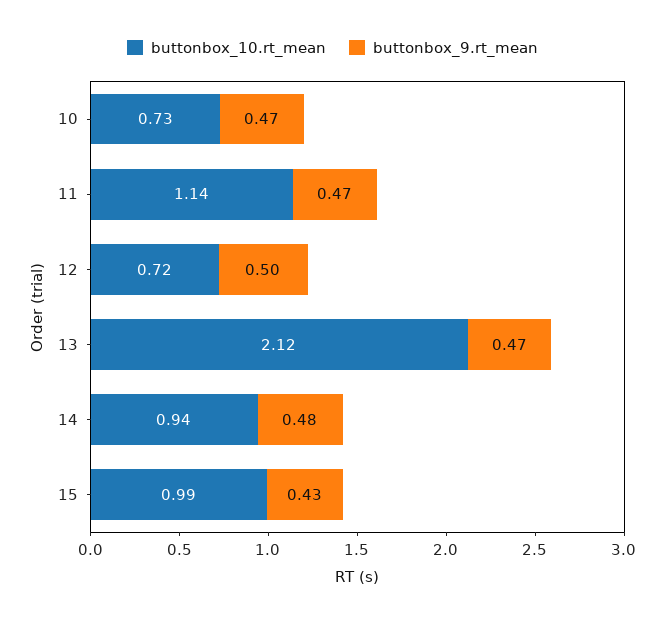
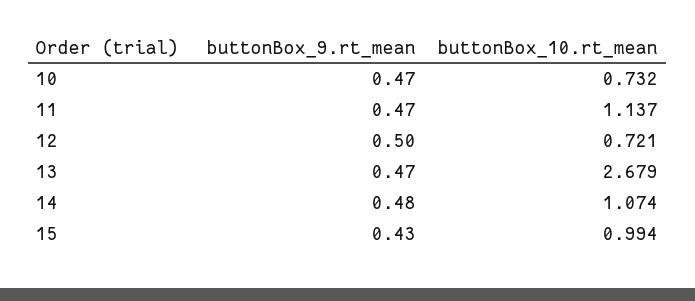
buttonbox_10.rt_mean, 13: 2.12 -> 2.679
buttonbox_10.rt_mean, 14: 0.94 -> 1.074

